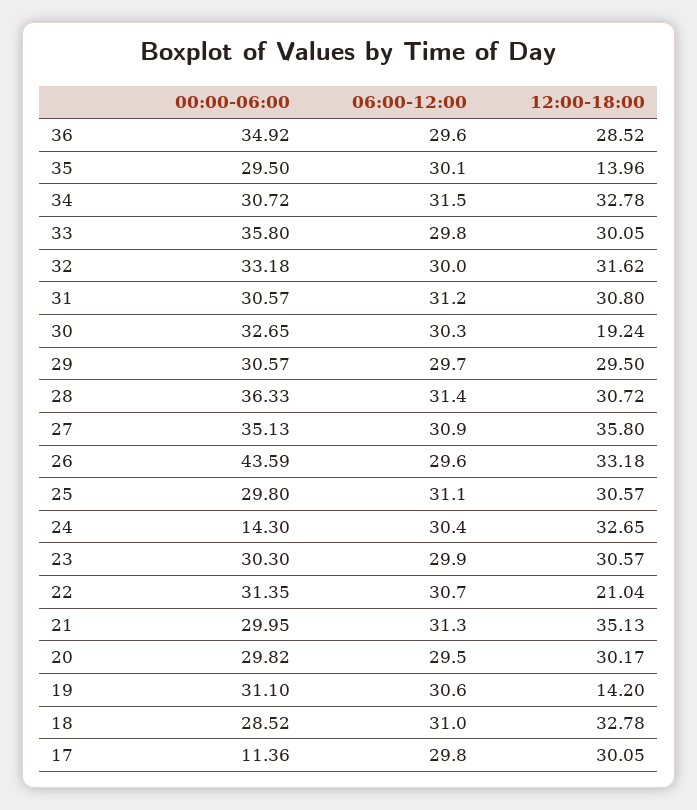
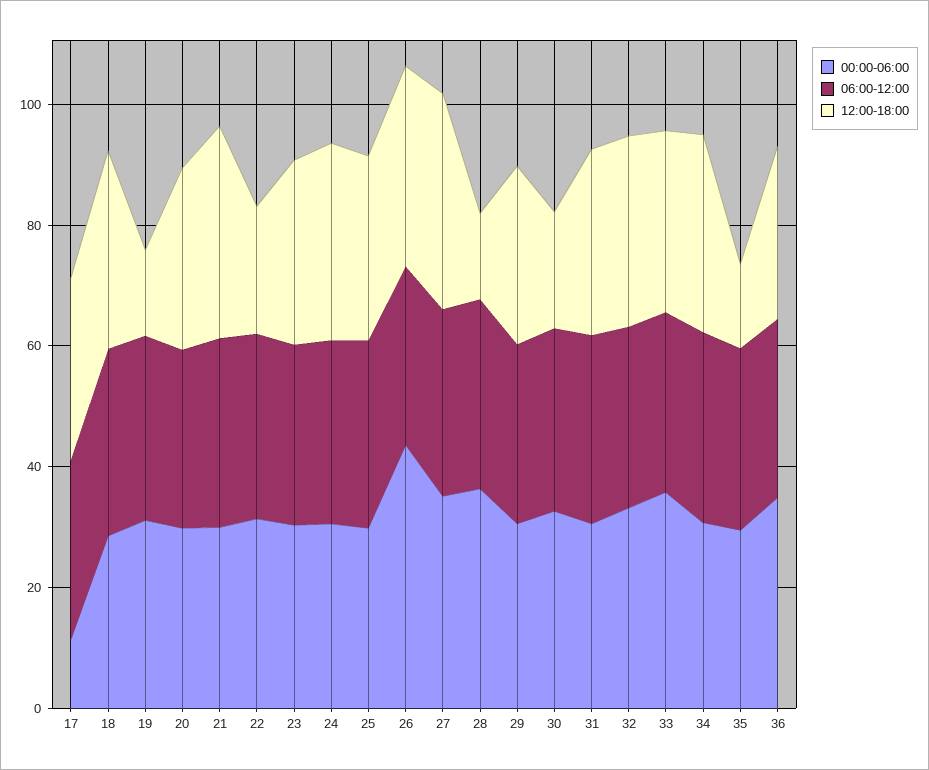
12:00-18:00, 28: 30.72 -> 15
00:00-06:00, 24: 14.3 -> 30

